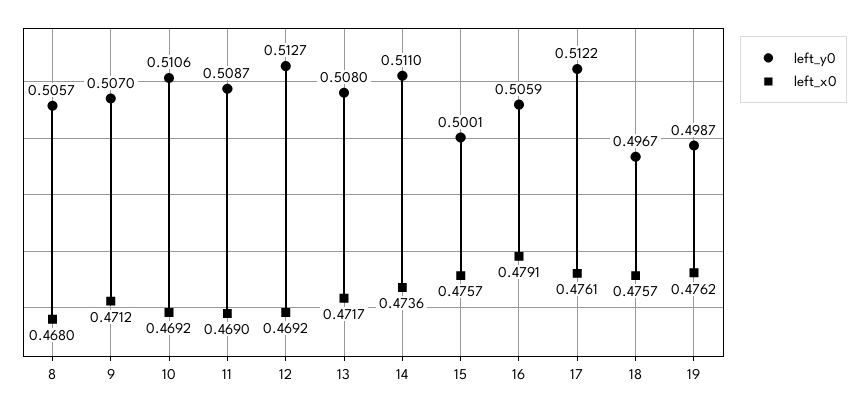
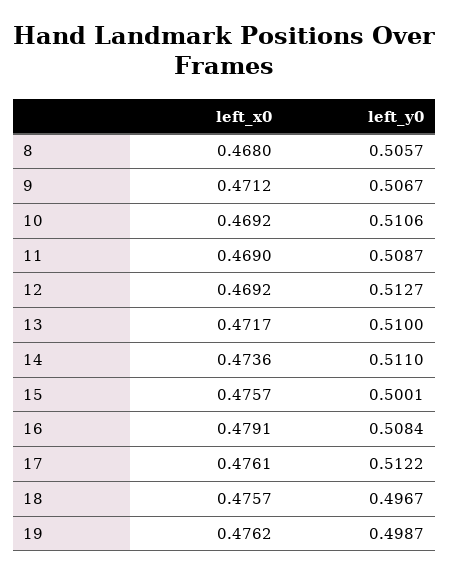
left_y0, 9: 0.507 -> 0.5067
left_y0, 13: 0.508 -> 0.51
left_y0, 16: 0.5059 -> 0.5084

